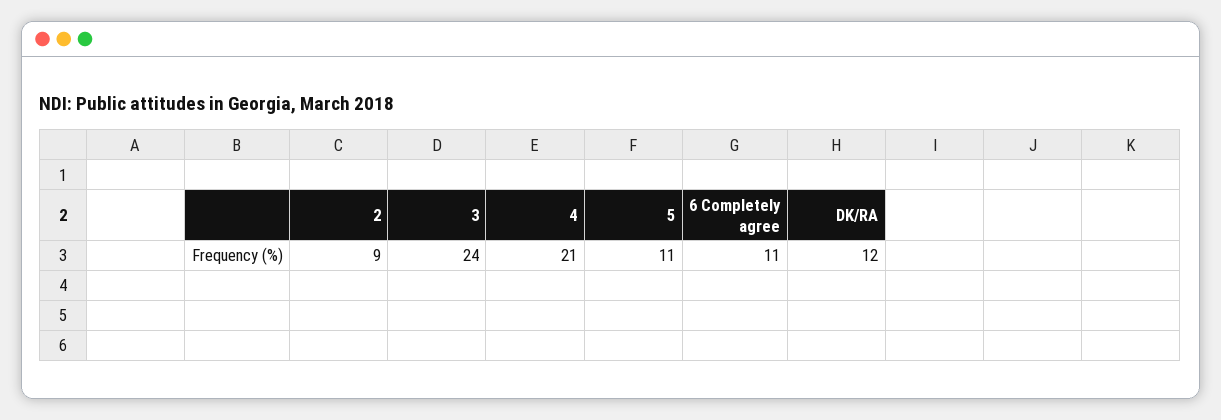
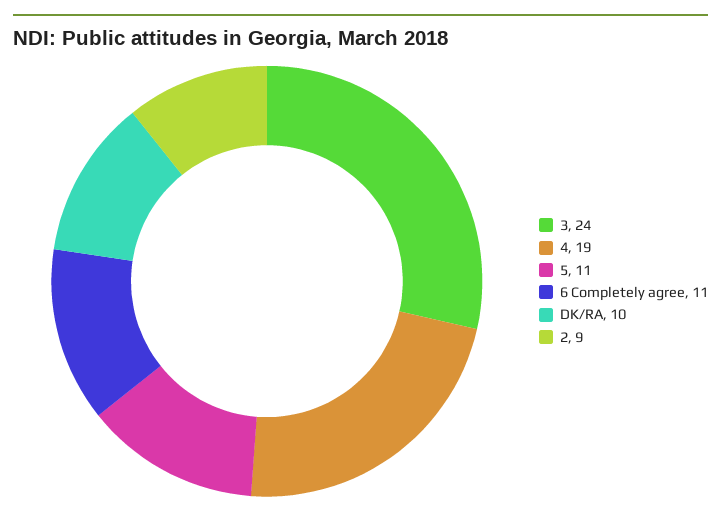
4: 21 -> 19
DK/RA: 12 -> 10

